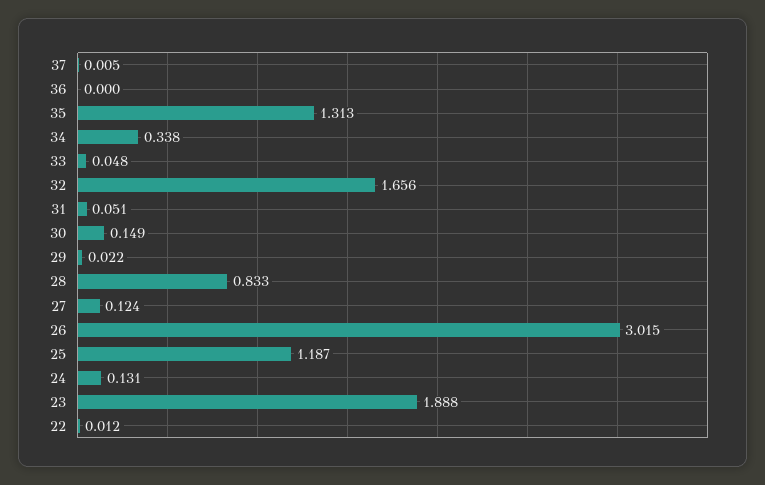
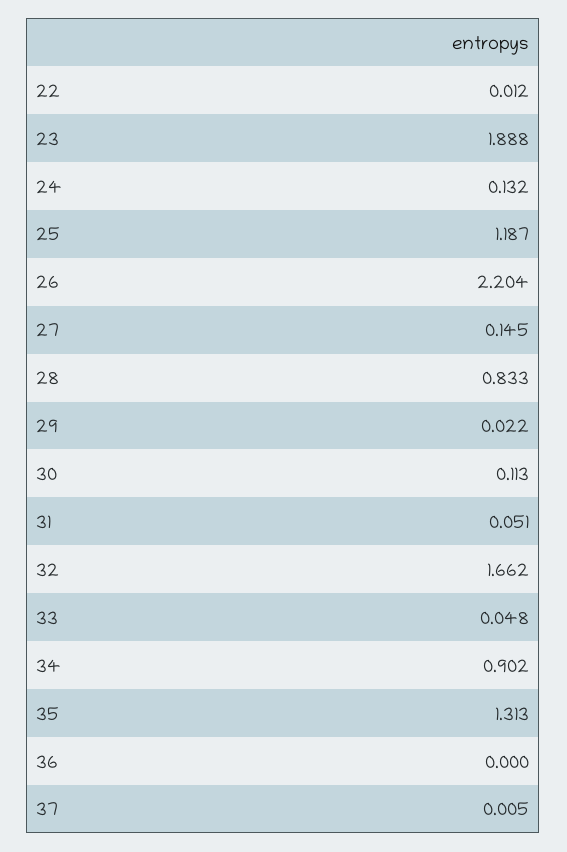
34: 0.338 -> 0.902
32: 1.656 -> 1.662
30: 0.149 -> 0.113
27: 0.124 -> 0.145
26: 3.015 -> 2.204
24: 0.131 -> 0.132

